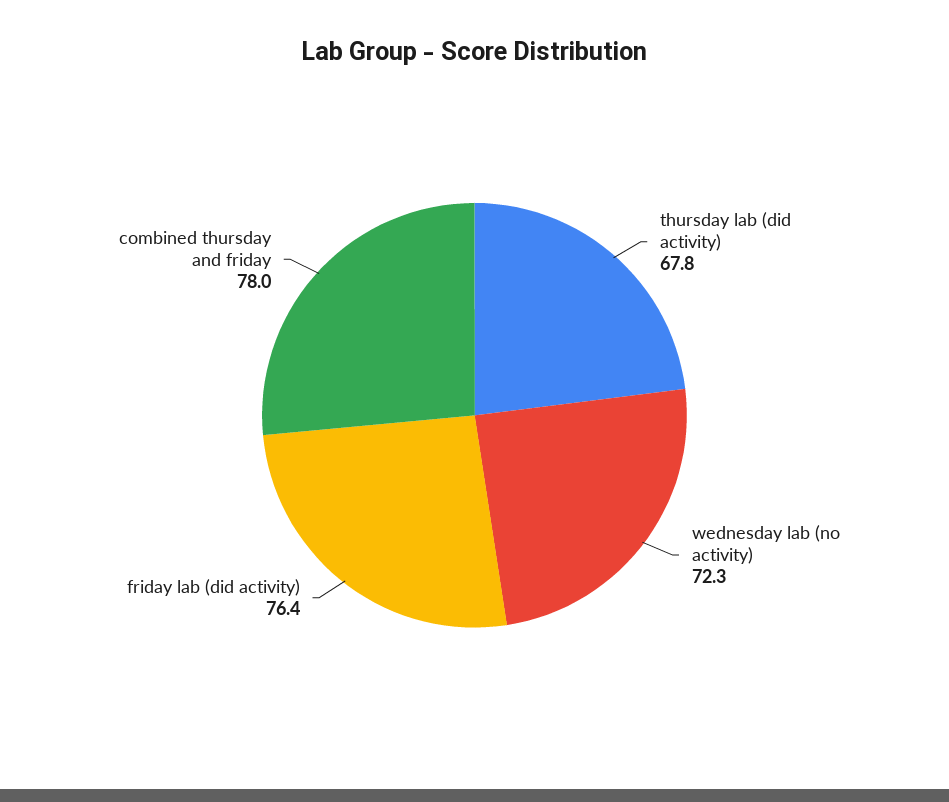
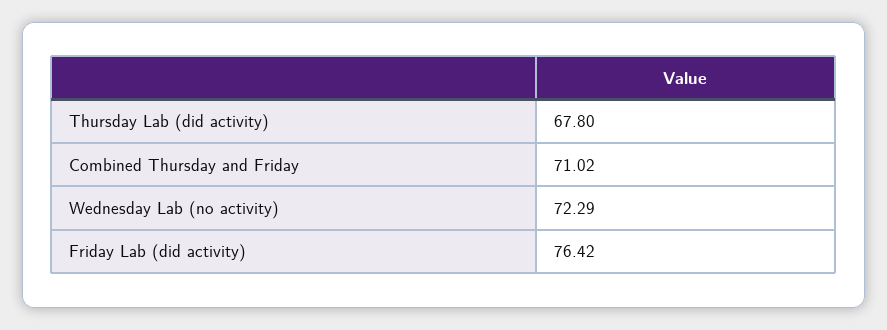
combined thursday and friday: 78 -> 71.02

